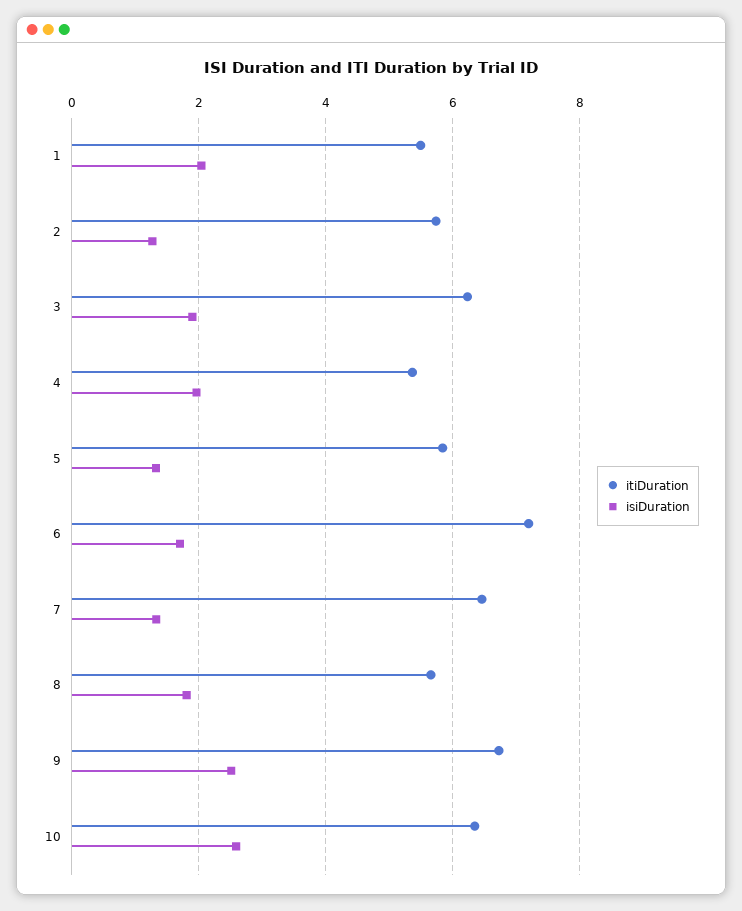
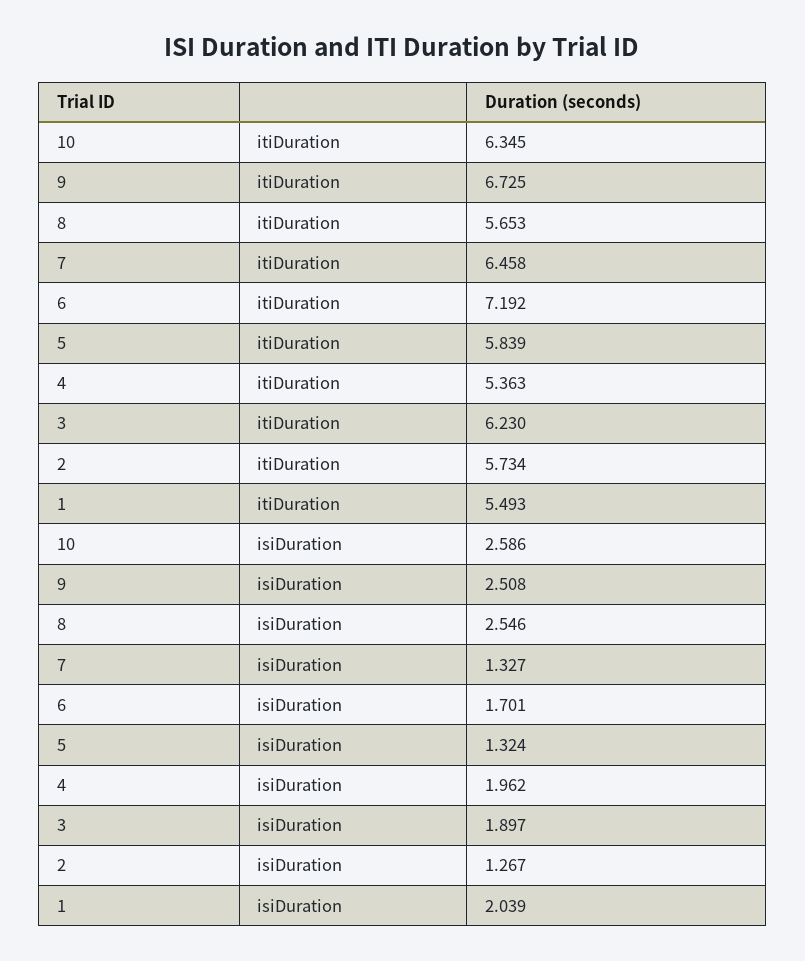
isiDuration, 8: 1.8 -> 2.546

